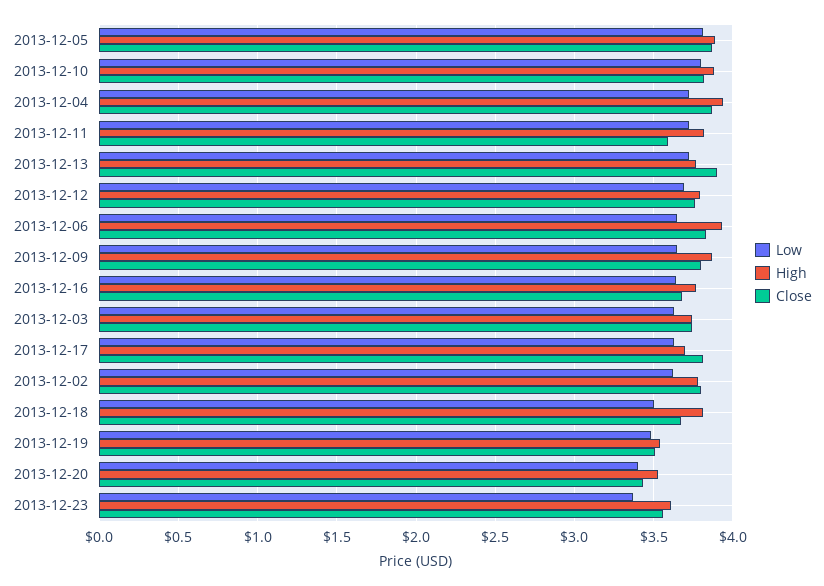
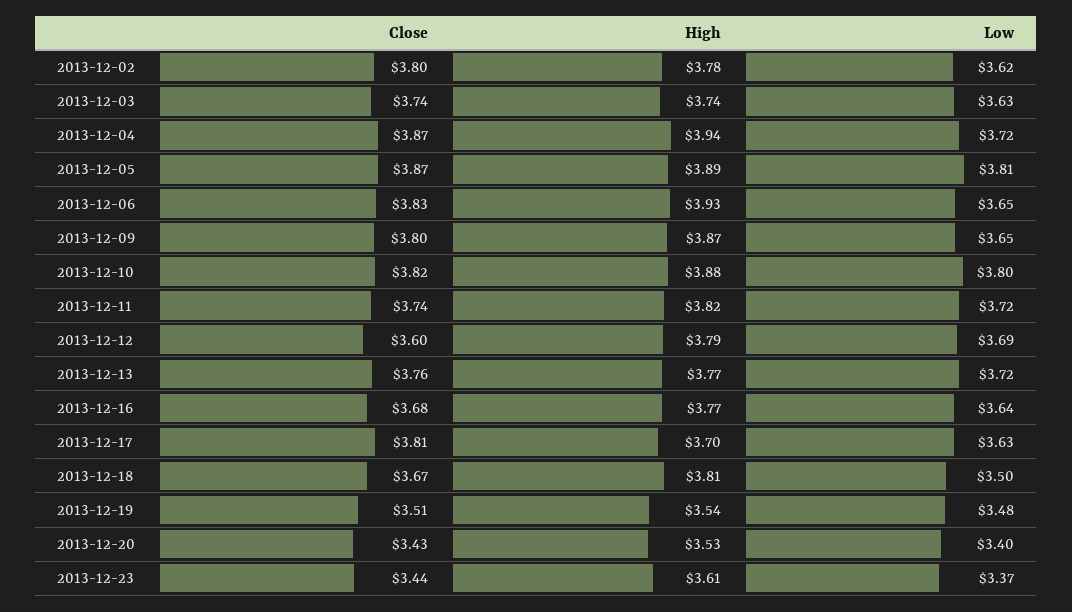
Close, 2013-12-11: 3.6 -> 3.74
Close, 2013-12-13: 3.9 -> 3.76
Close, 2013-12-12: 3.75 -> 3.6
Close, 2013-12-23: 3.55 -> 3.44

